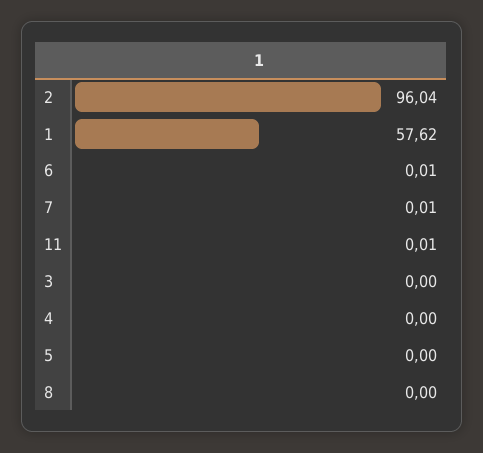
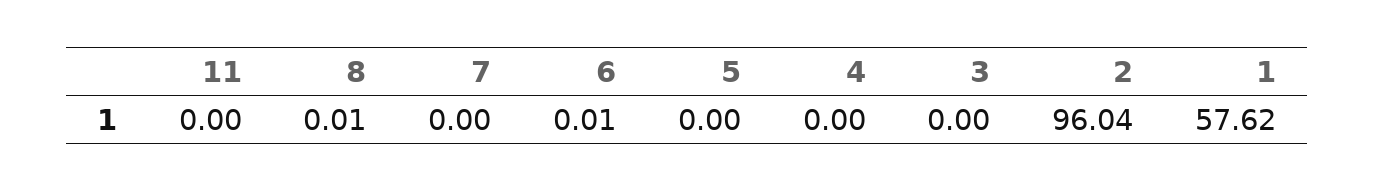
7: 0.01 -> 0
11: 0.01 -> 0
8: 0 -> 0.01

